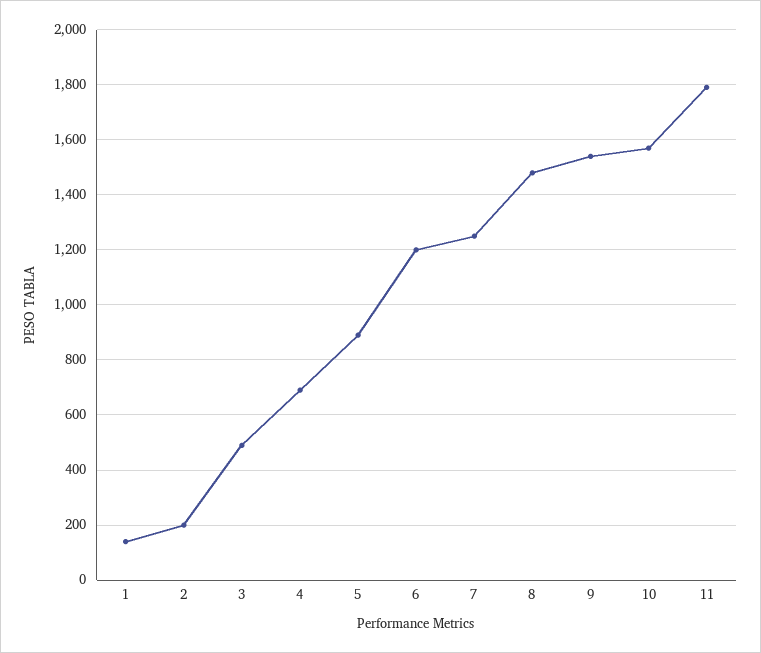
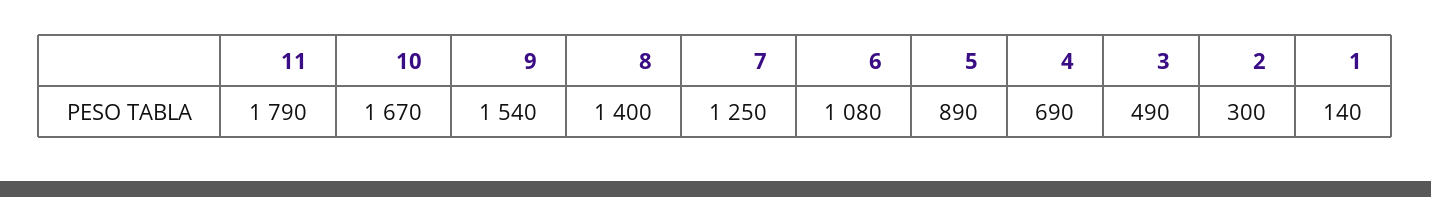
2: 200 -> 300
6: 1200 -> 1080
8: 1475 -> 1400
10: 1575 -> 1670

